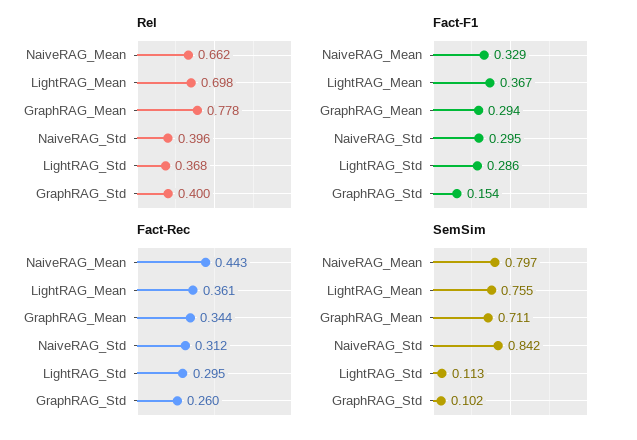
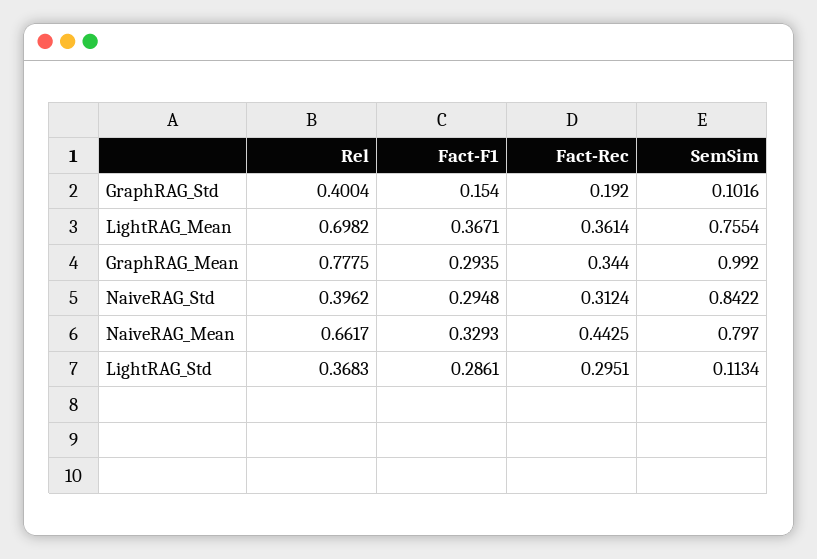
Fact-Rec, GraphRAG_Std: 0.26 -> 0.192
SemSim, GraphRAG_Mean: 0.711 -> 0.992

